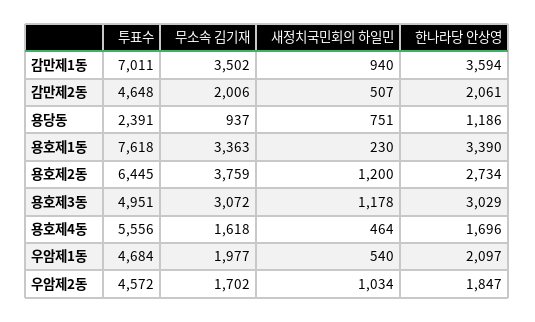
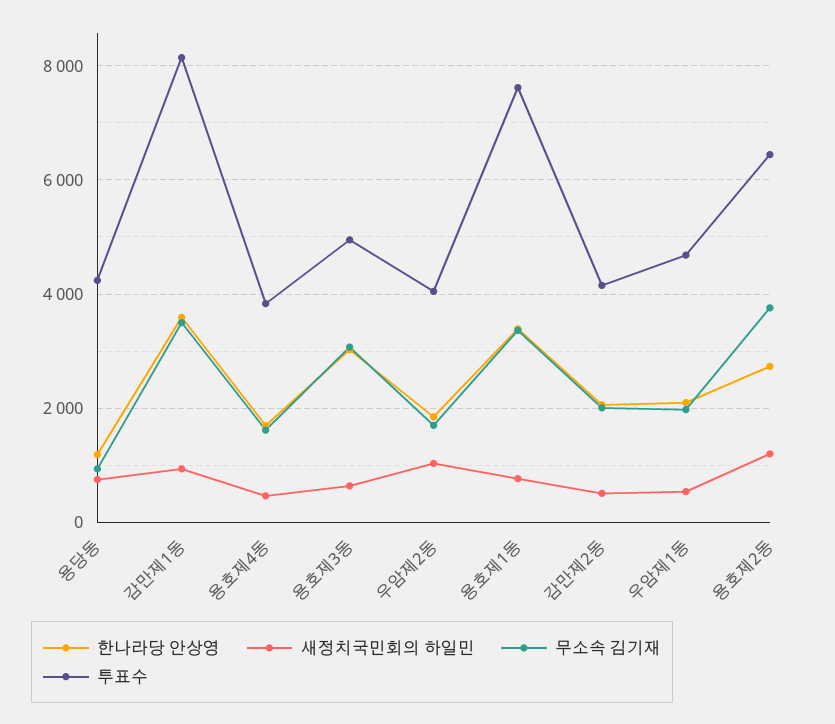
투표수, 감만제1동: 7011 -> 8200
투표수, 감만제2동: 4648 -> 4200
투표수, 용당동: 2391 -> 4200
새정치국민회의 하일민, 용호제1동: 230 -> 800
새정치국민회의 하일민, 용호제3동: 1178 -> 600
투표수, 용호제4동: 5556 -> 3800
투표수, 우암제2동: 4572 -> 4000

